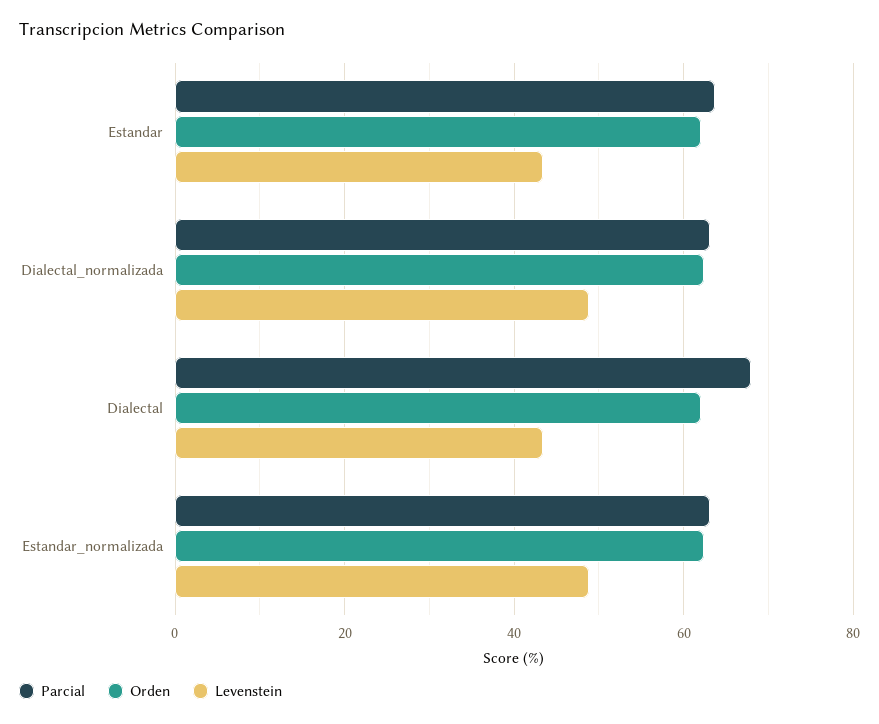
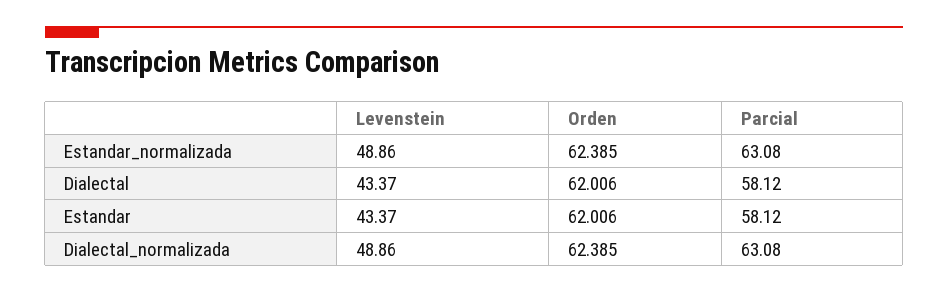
Parcial, Estandar: 64 -> 58.12
Parcial, Dialectal: 68 -> 58.12

